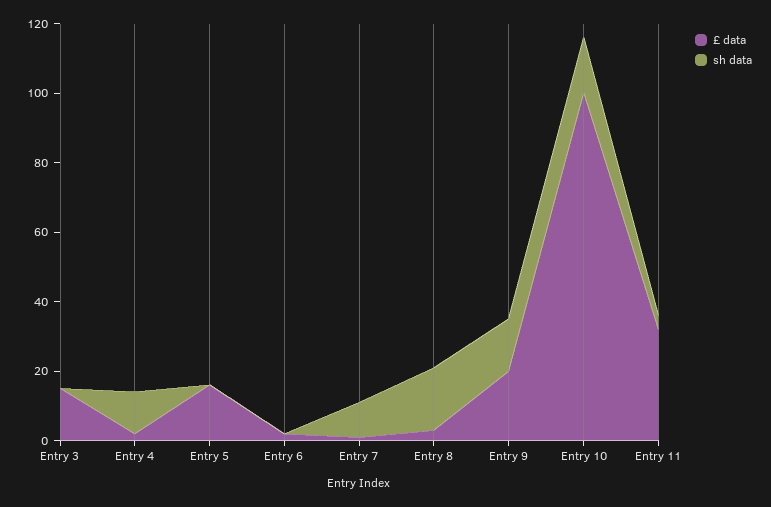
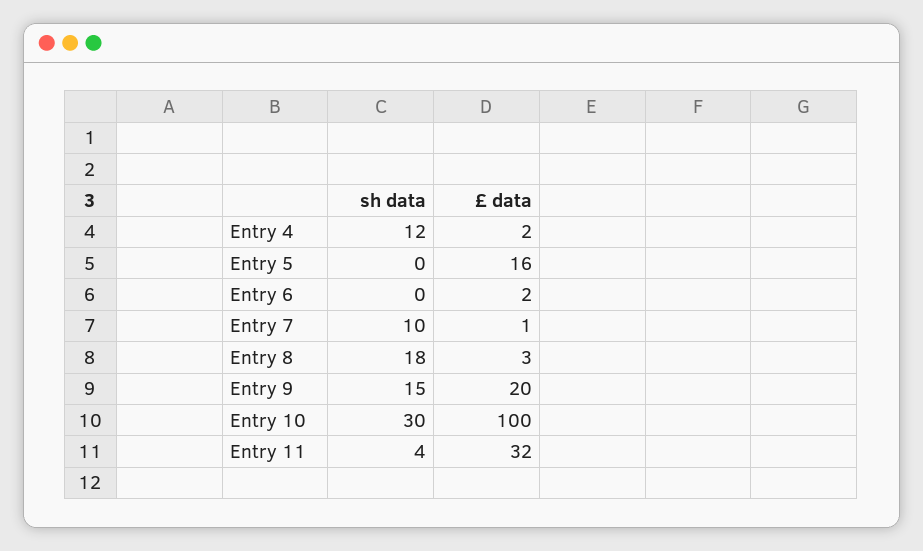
£ data, Entry 3: 15 -> none
sh data, Entry 3: 0 -> none
sh data, Entry 10: 15 -> 30

